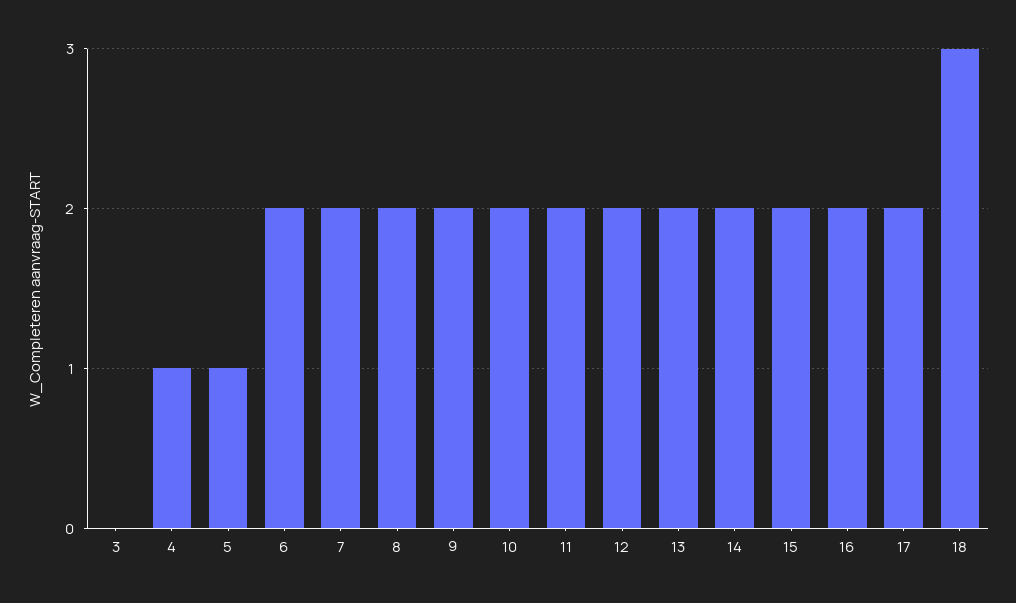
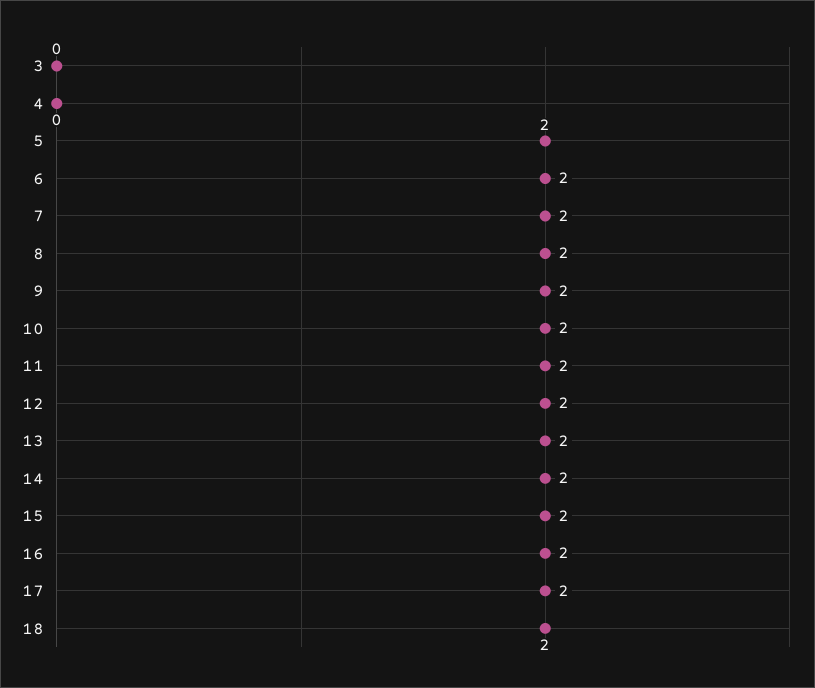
4: 1 -> 0
5: 1 -> 2
18: 3 -> 2

